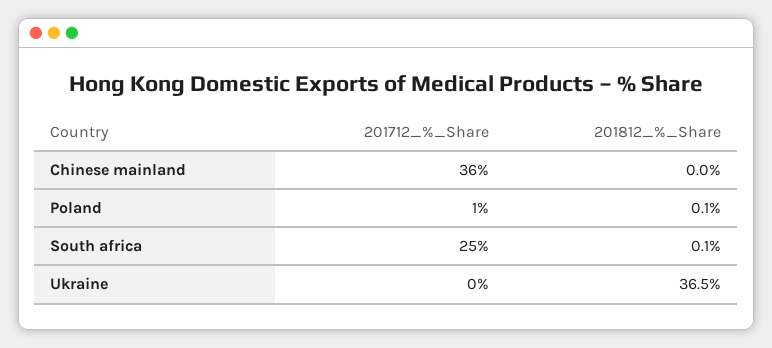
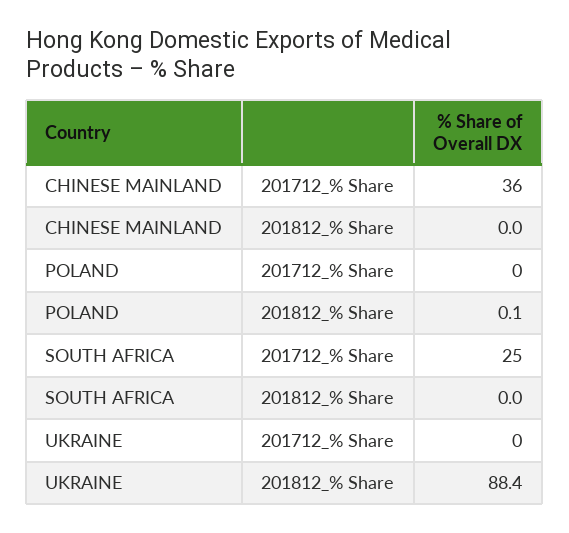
201712_%_Share, Poland: 1 -> 0
201812_%_Share, South africa: 0.1 -> 0
201812_%_Share, Ukraine: 36.5 -> 88.4

